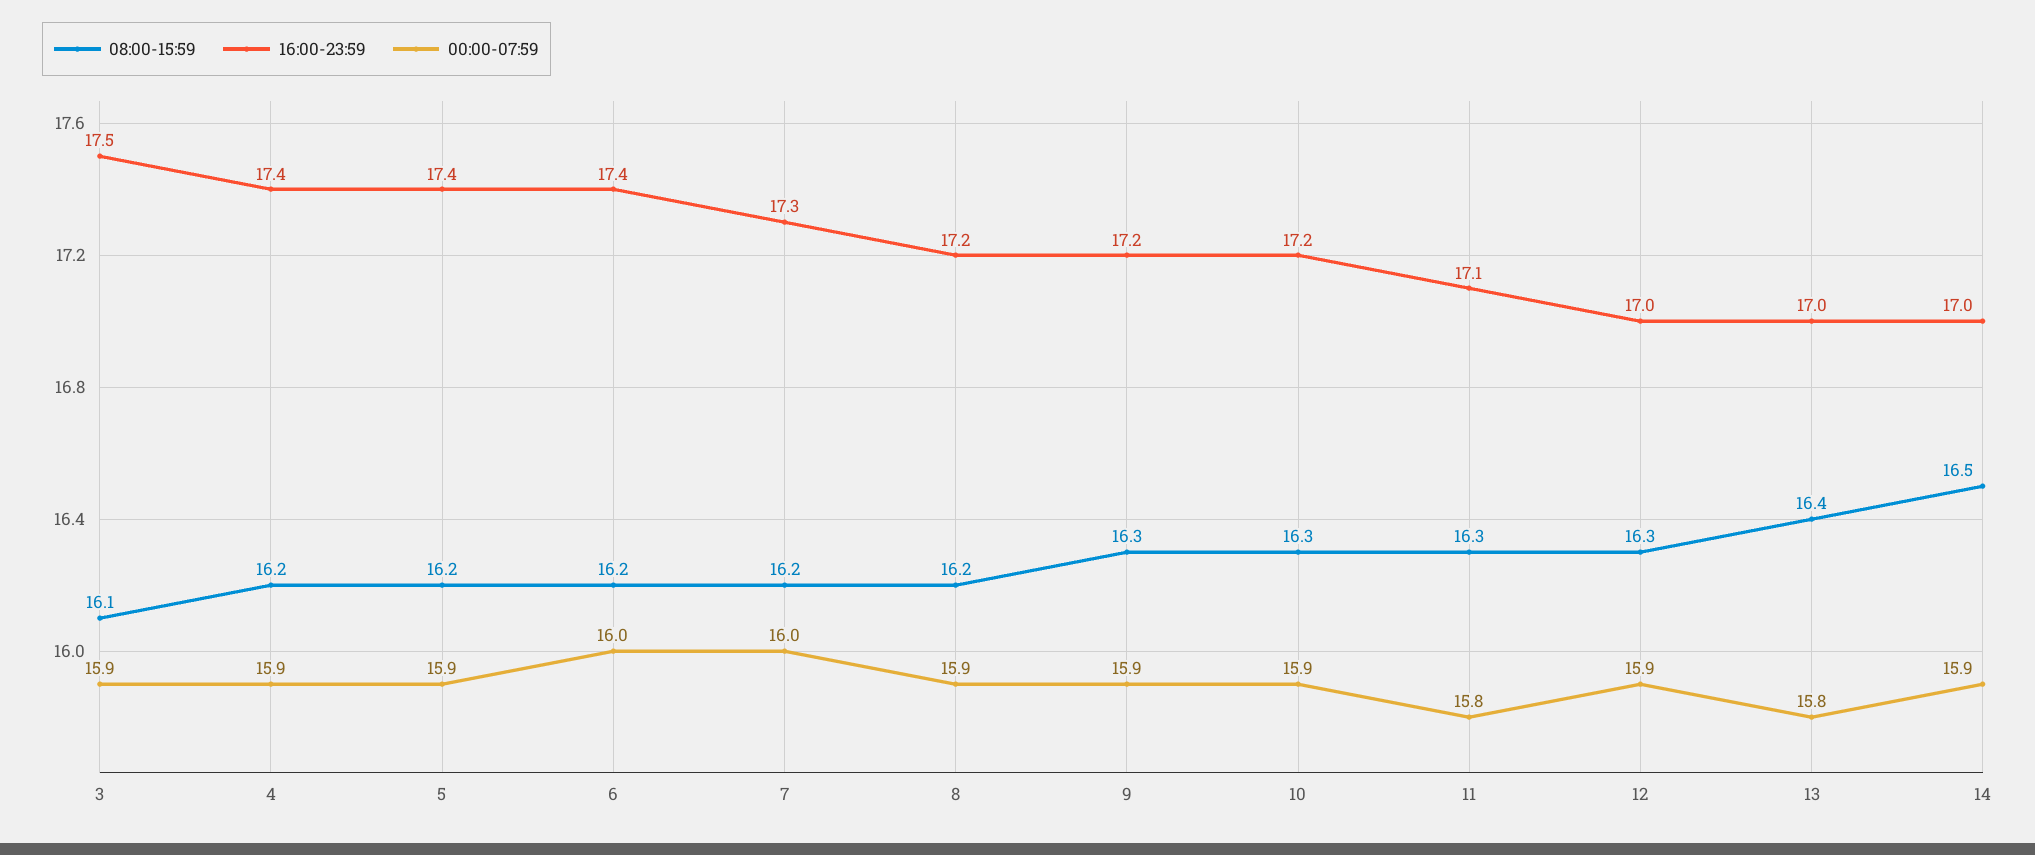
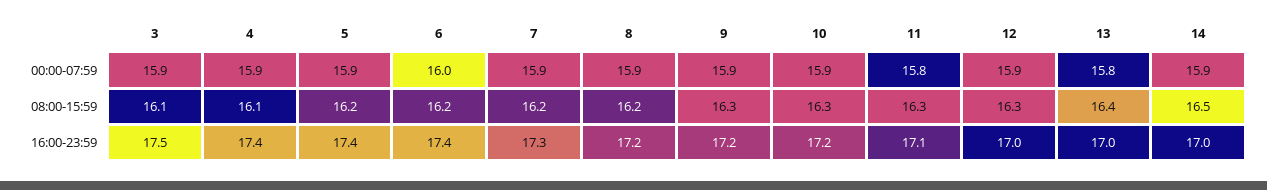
08:00-15:59, 4: 16.2 -> 16.1
00:00-07:59, 7: 16 -> 15.9

